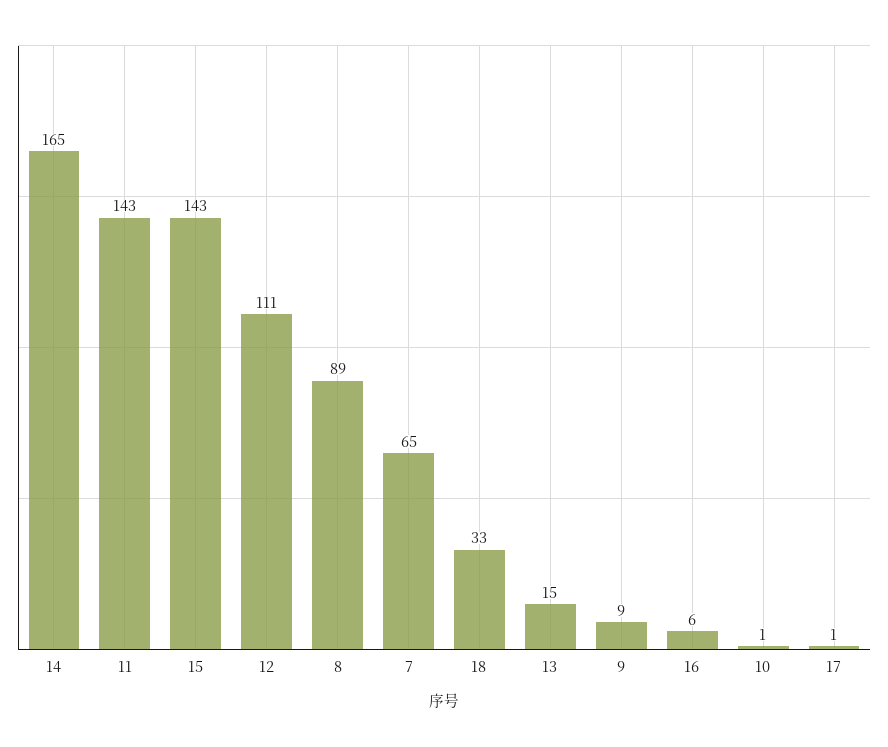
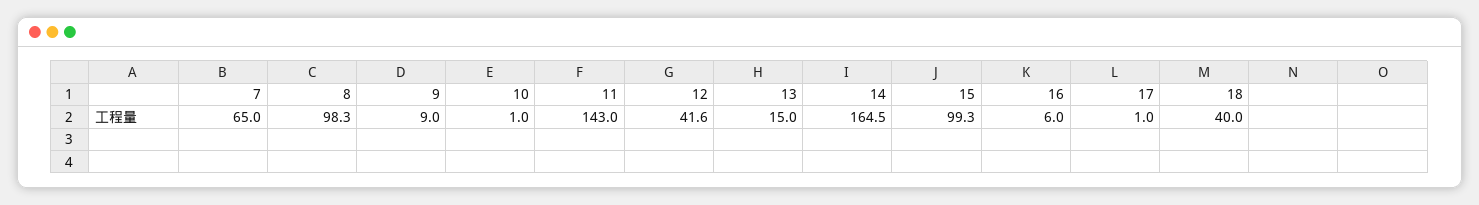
15: 143 -> 99.3
12: 111 -> 41.6
8: 89 -> 98.3
18: 33 -> 40

